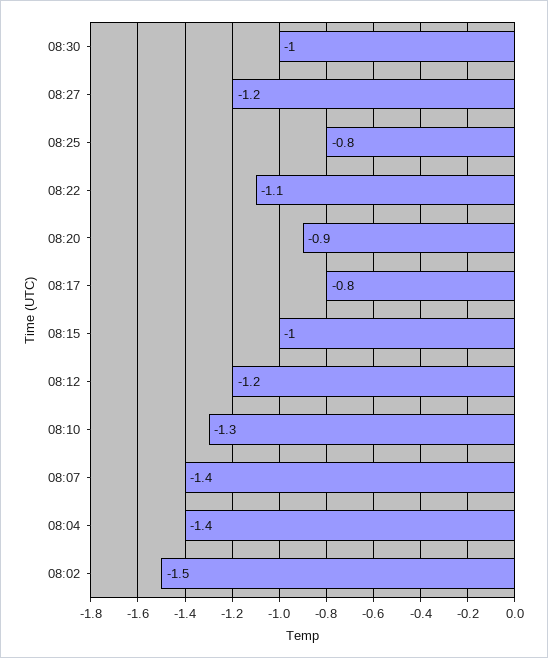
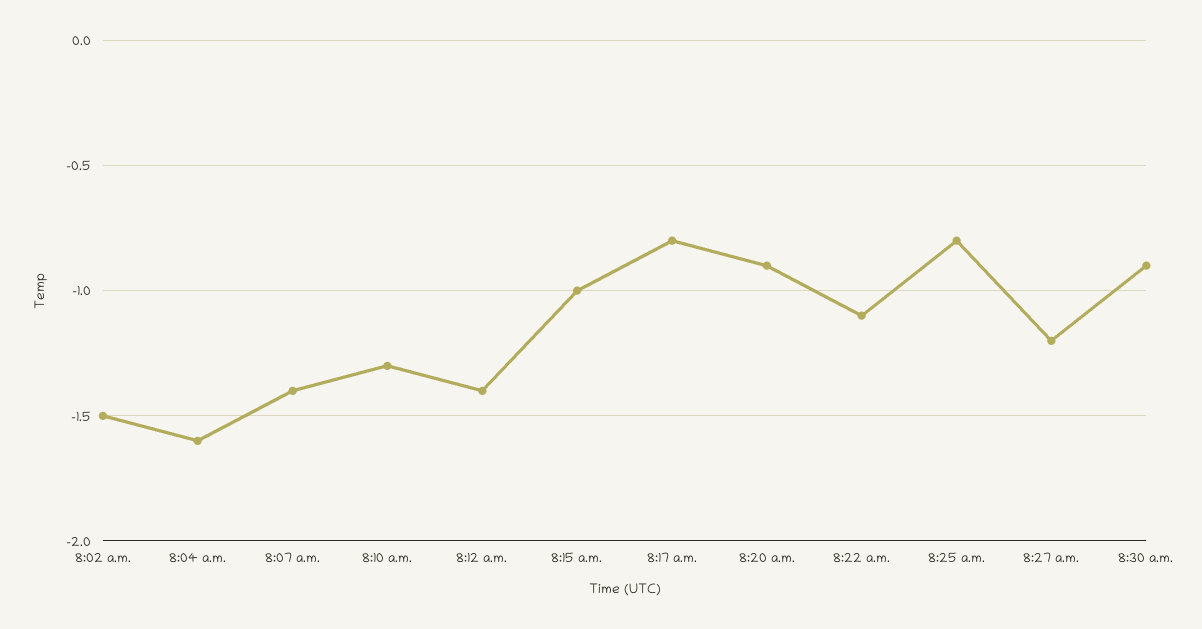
08:30: -1 -> -0.9
08:12: -1.2 -> -1.4
08:04: -1.4 -> -1.6

